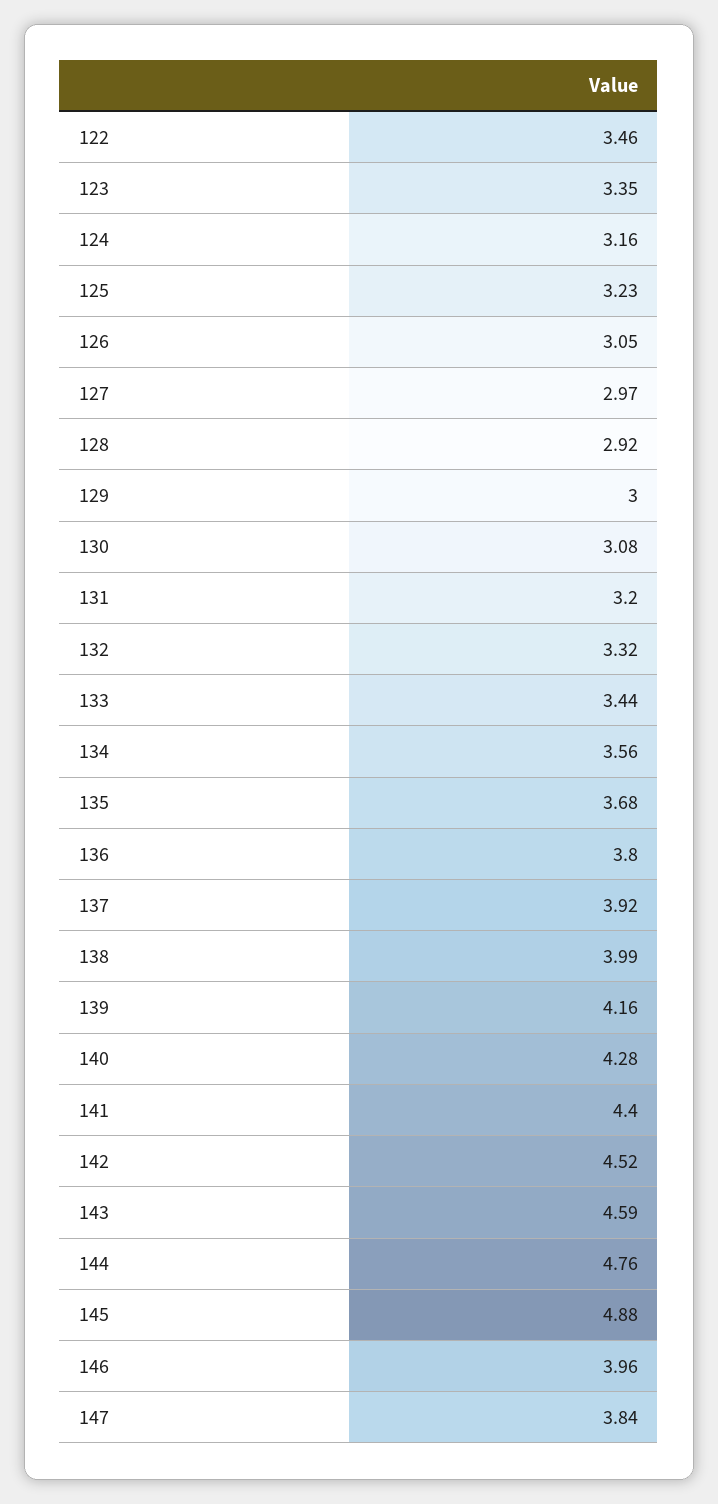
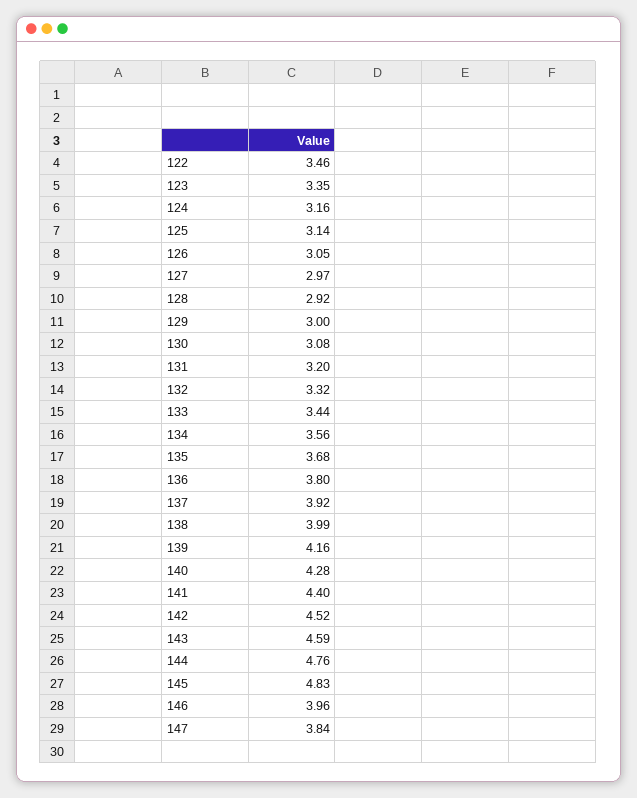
125: 3.23 -> 3.14
145: 4.88 -> 4.83

